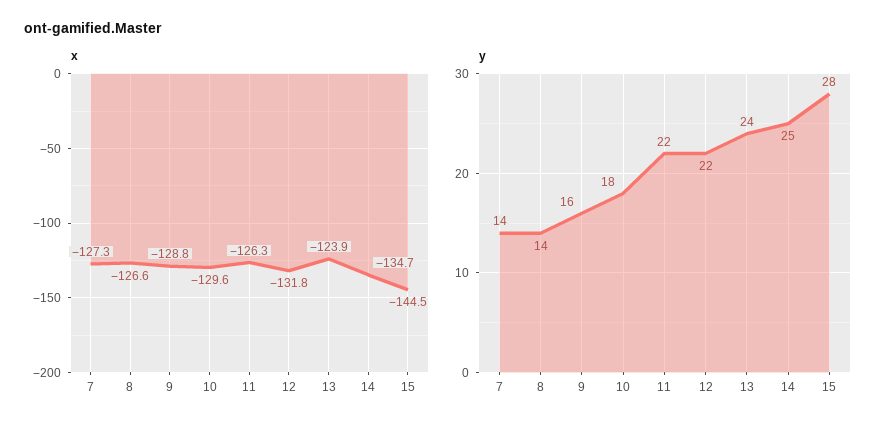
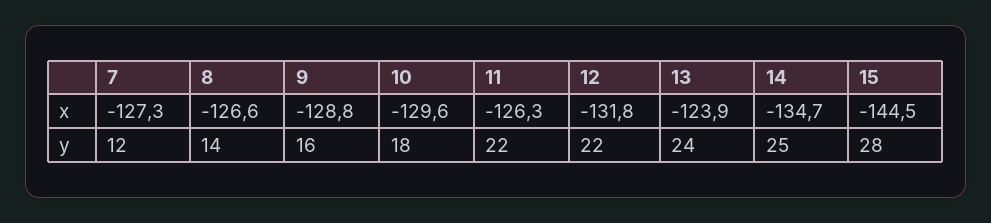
y, 7: 14 -> 12

